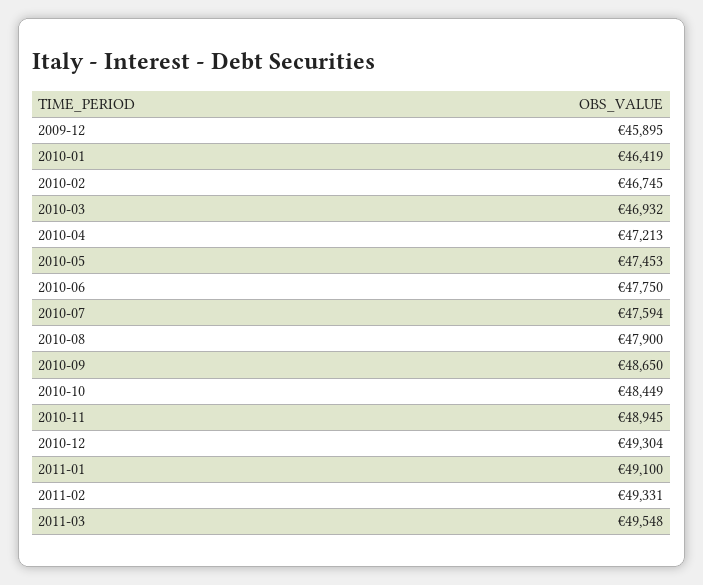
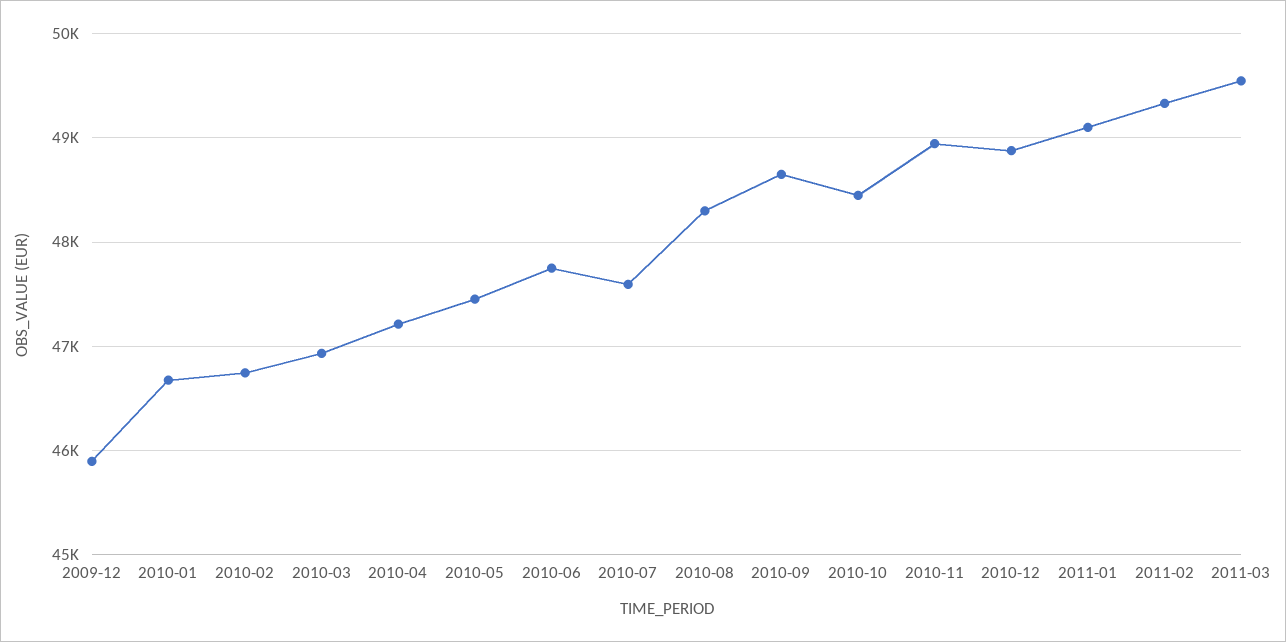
2010-01: 46419 -> 46700
2010-08: 47900 -> 48300
2010-12: 49304 -> 48900

